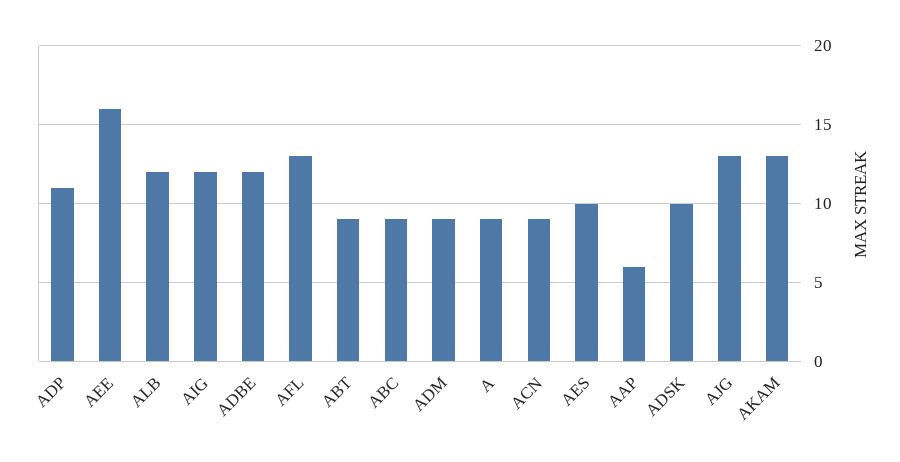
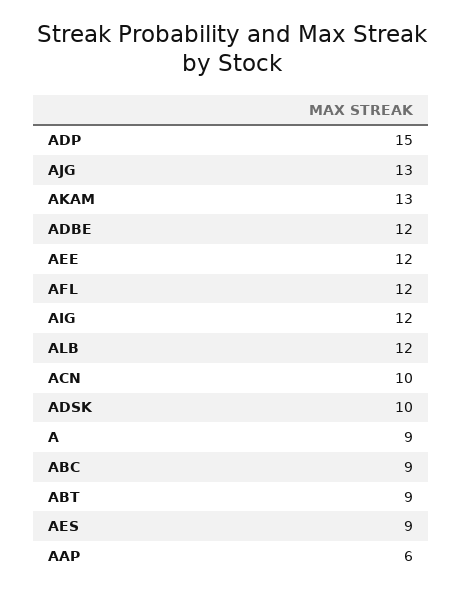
ADP: 11 -> 15
AEE: 16 -> 12
AFL: 13 -> 12
ADM: 9 -> none
ACN: 9 -> 10
AES: 10 -> 9

